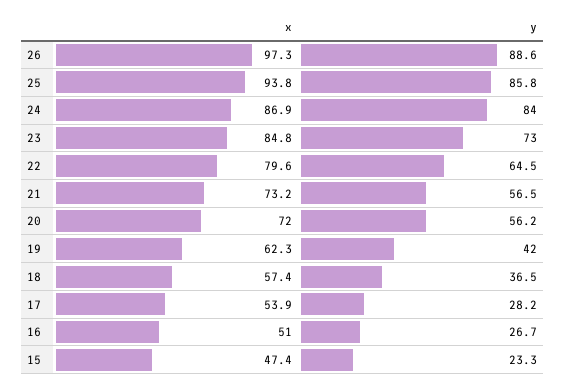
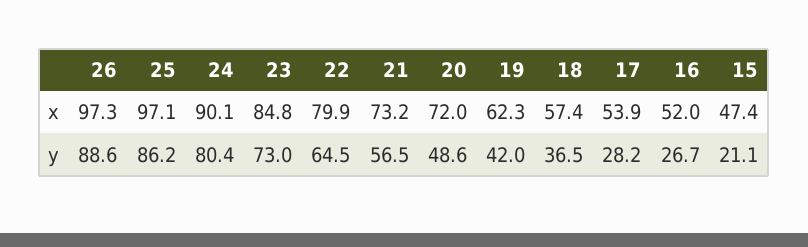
x, 25: 93.8 -> 97.1
y, 25: 85.8 -> 86.2
x, 24: 86.9 -> 90.1
y, 24: 84 -> 80.4
x, 22: 79.6 -> 79.9
y, 20: 56.2 -> 48.6
x, 16: 51 -> 52
y, 15: 23.3 -> 21.1

